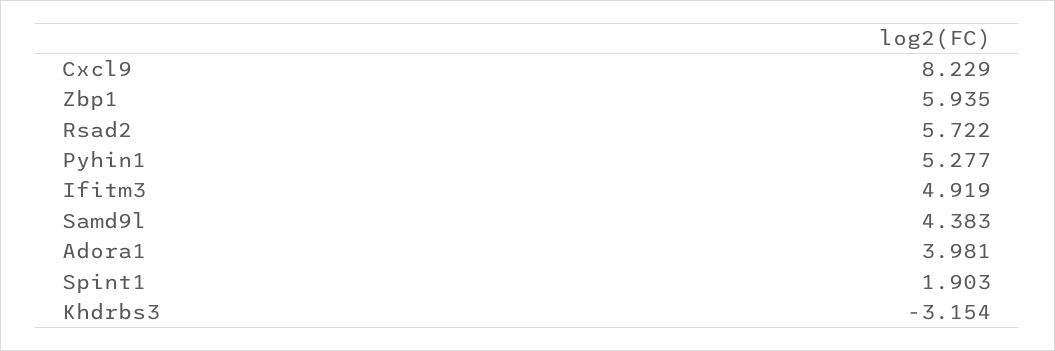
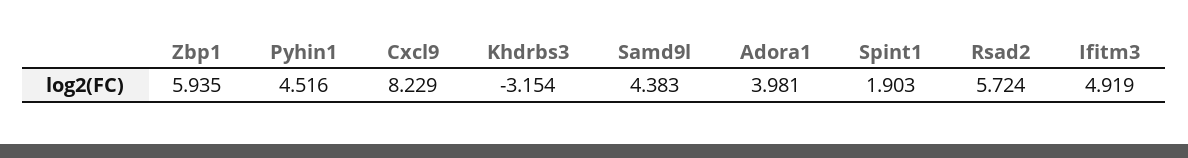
Rsad2: 5.722 -> 5.724
Pyhin1: 5.277 -> 4.516

